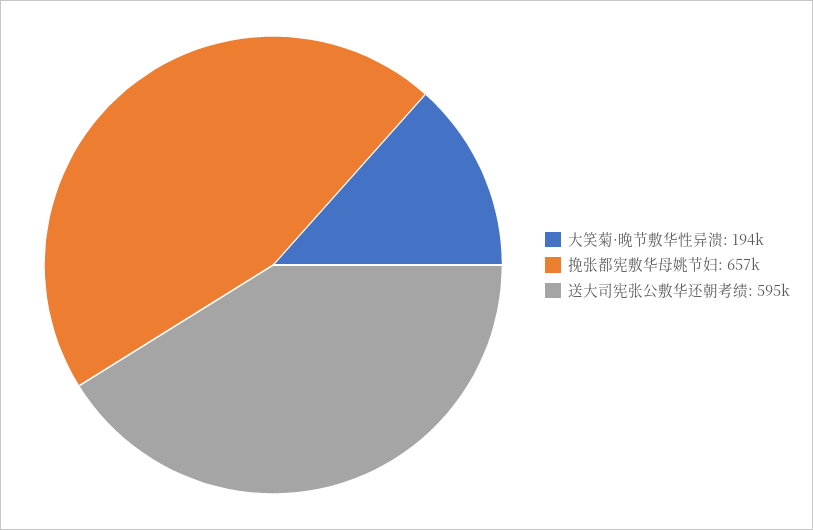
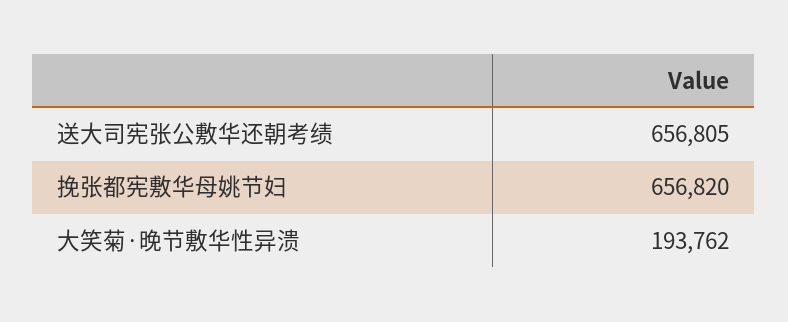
送大司宪张公敷华还朝考绩: 595000 -> 656805

